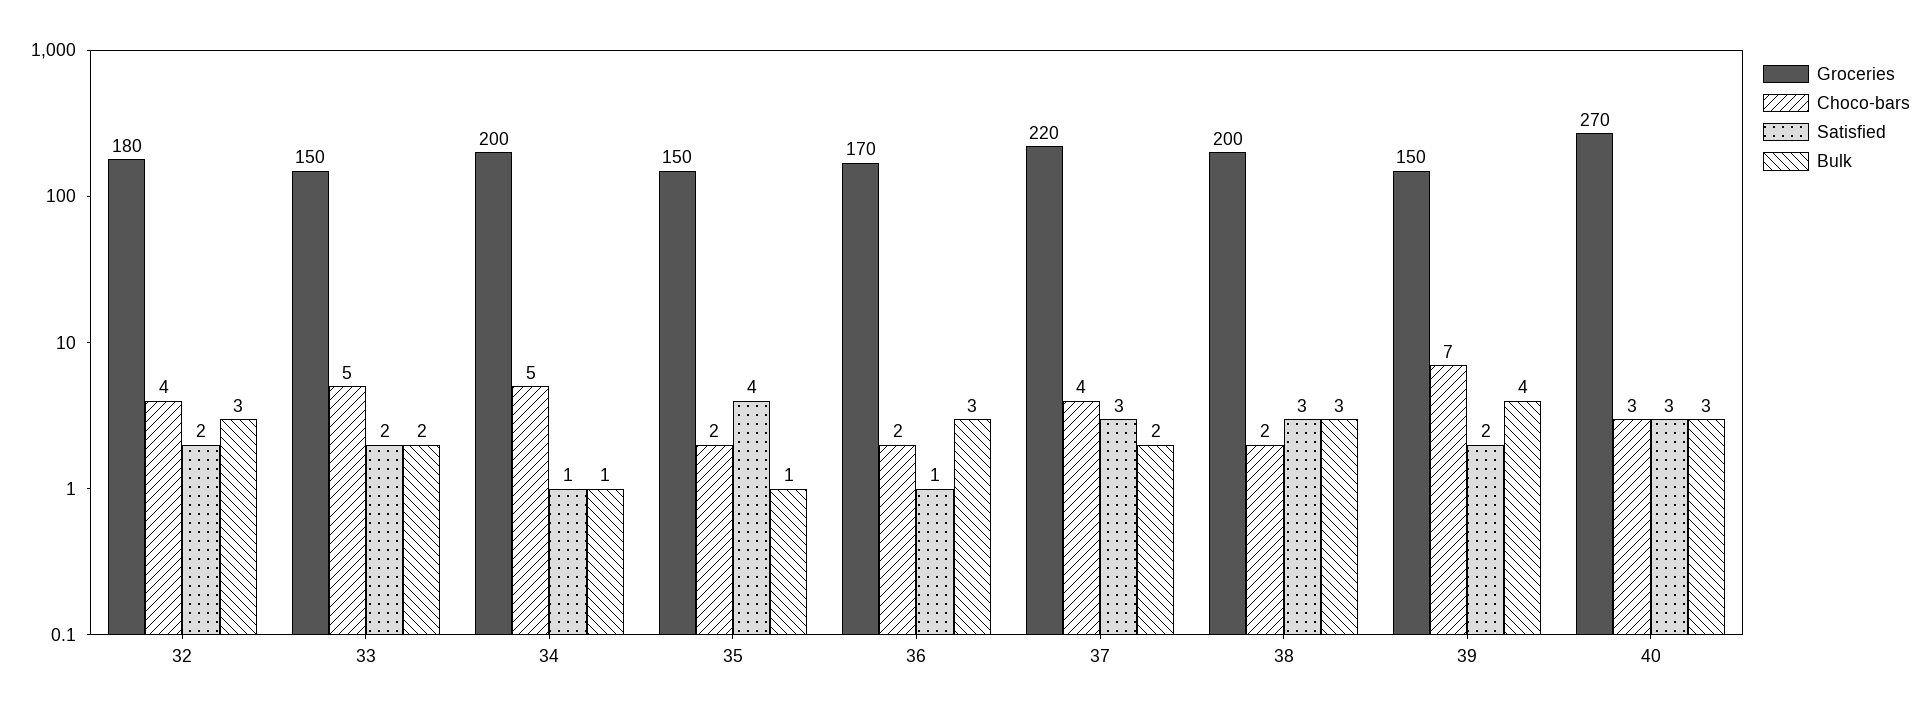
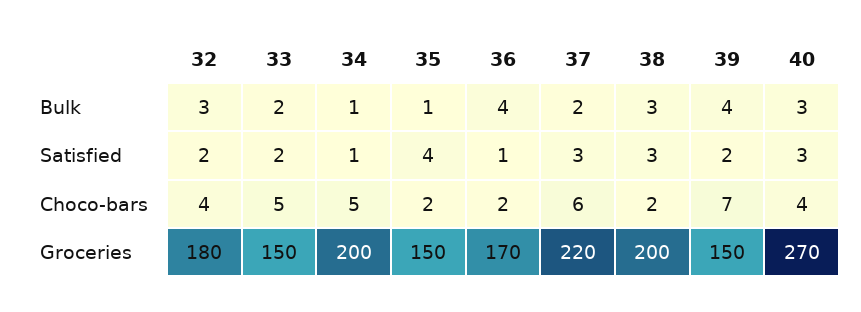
Bulk, 36: 3 -> 4
Choco-bars, 37: 4 -> 6
Choco-bars, 40: 3 -> 4

